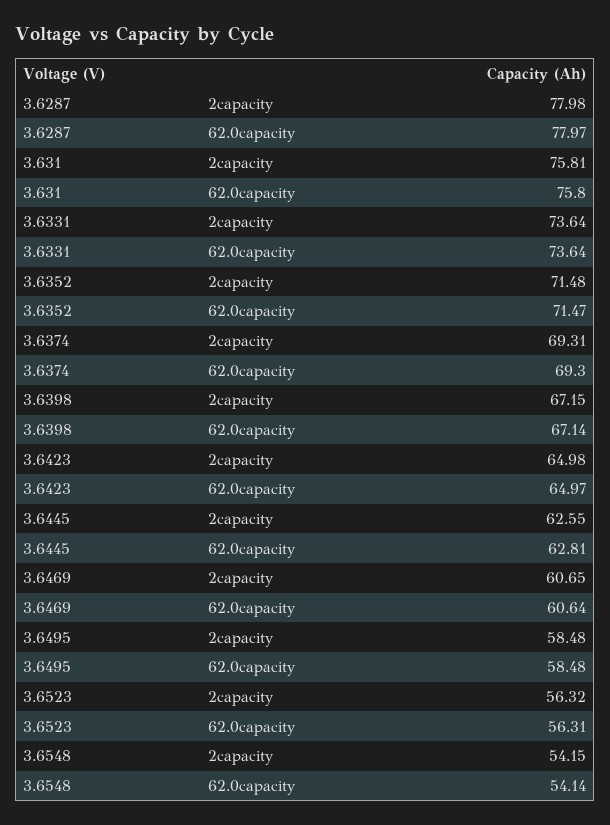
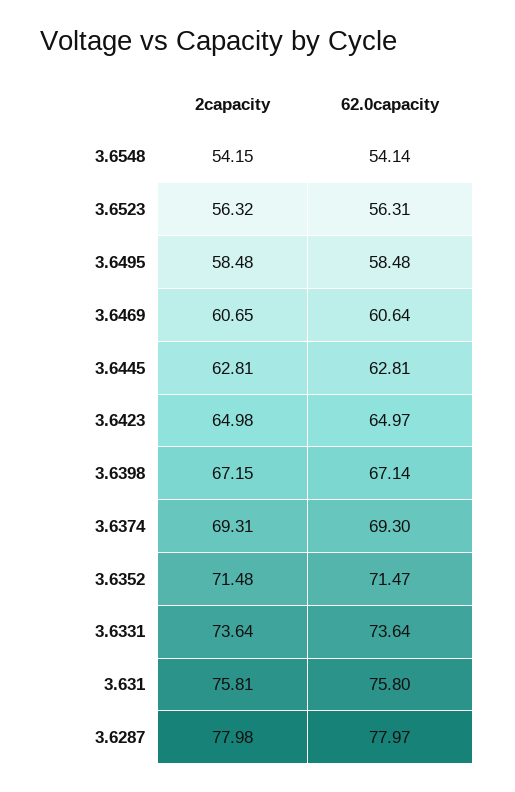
3.6445, 2capacity: 62.55 -> 62.81

